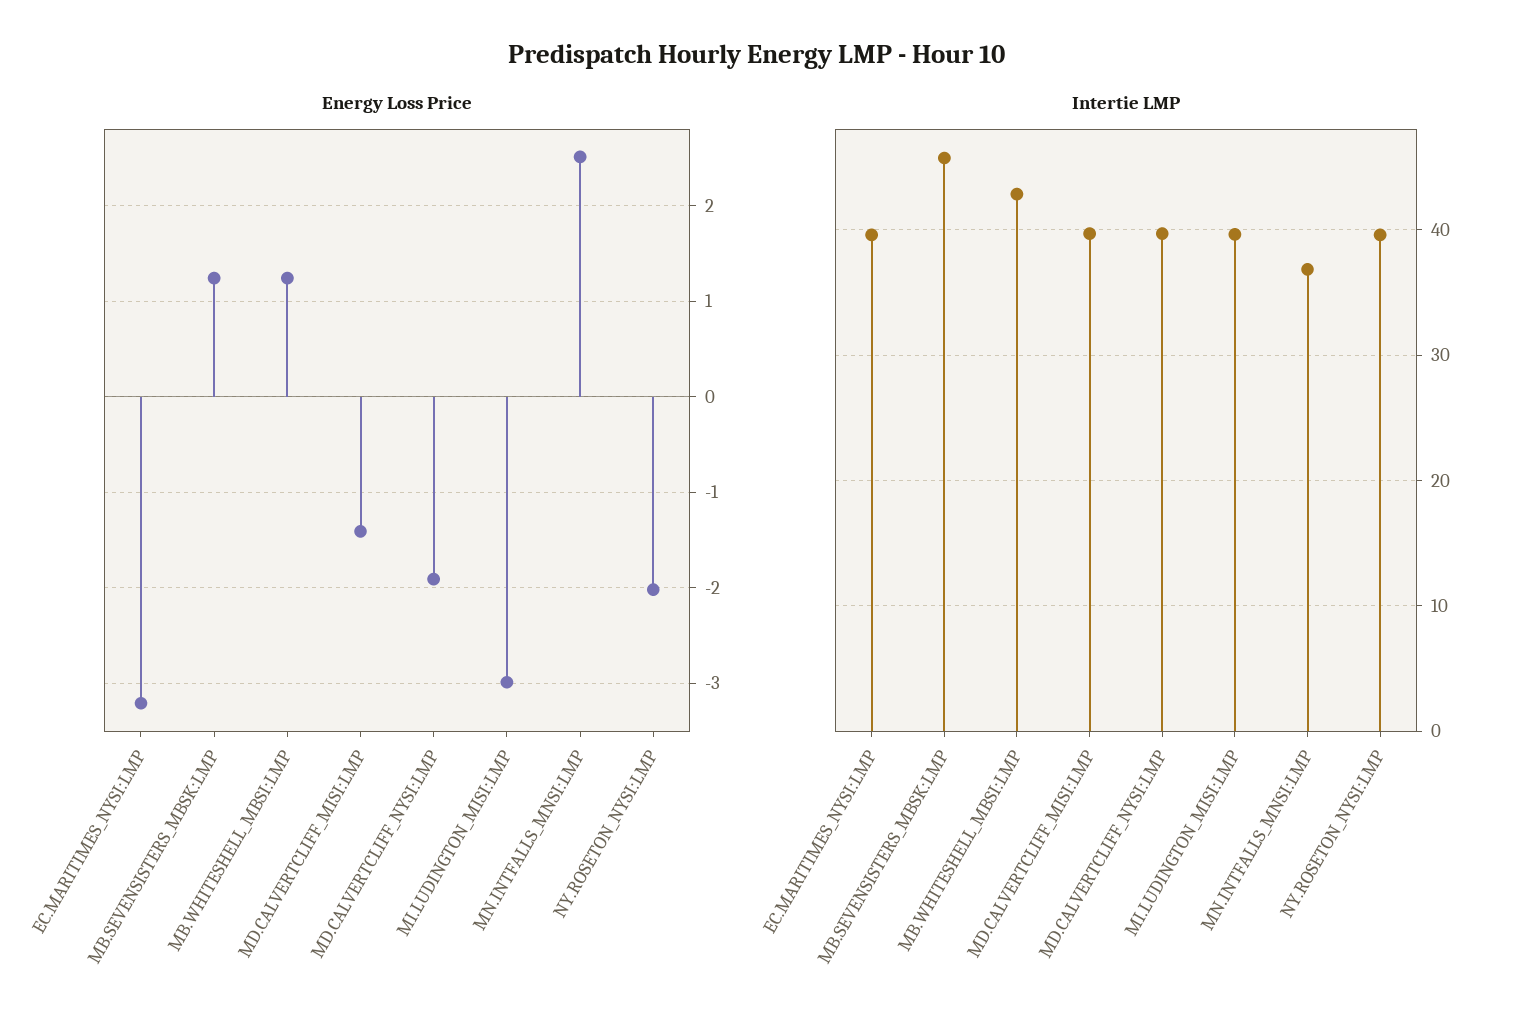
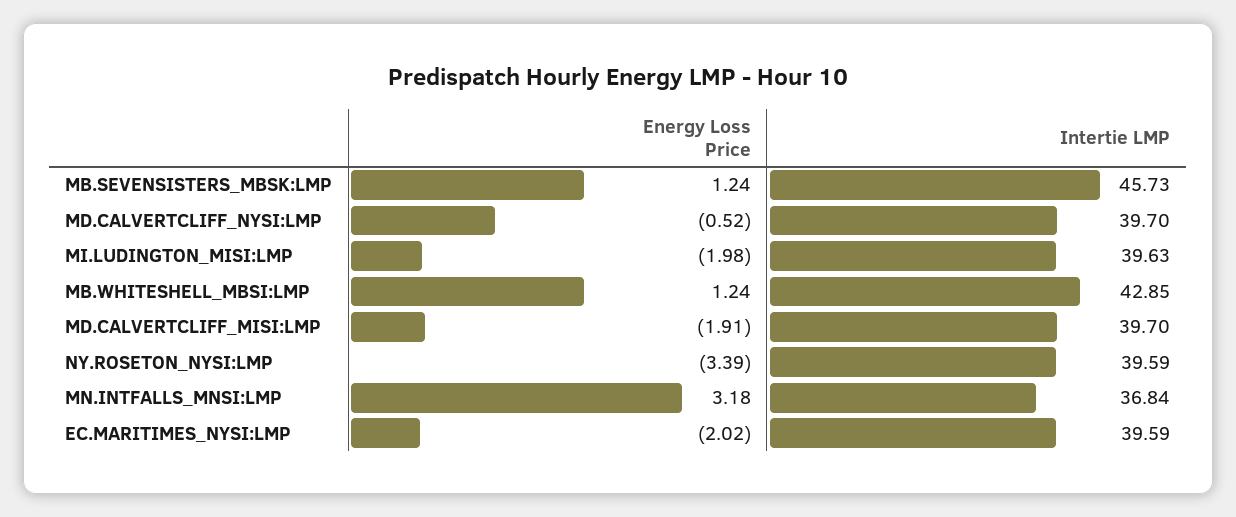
Energy Loss Price, EC.MARITIMES_NYSI:LMP: -3.2 -> -2.02
Energy Loss Price, MD.CALVERTCLIFF_MISI:LMP: -1.4 -> -1.91
Energy Loss Price, MD.CALVERTCLIFF_NYSI:LMP: -1.9 -> -0.52
Energy Loss Price, MI.LUDINGTON_MISI:LMP: -3 -> -1.98
Energy Loss Price, MN.INTFALLS_MNSI:LMP: 2.5 -> 3.18
Energy Loss Price, NY.ROSETON_NYSI:LMP: -2 -> -3.39

